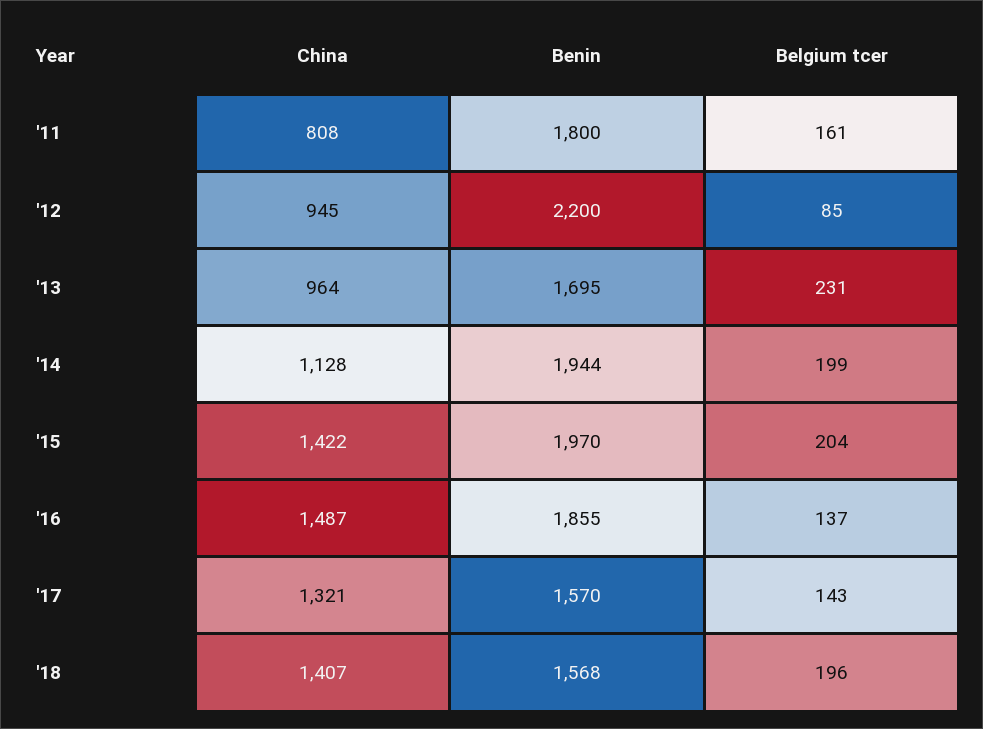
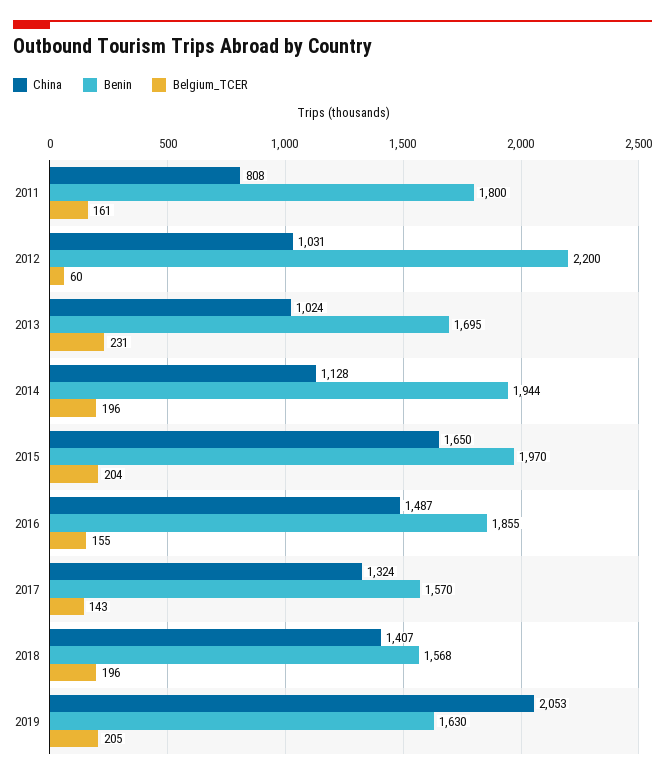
China, '12: 945 -> 1031
Belgium tcer, '12: 85 -> 60
China, '13: 964 -> 1024
Belgium tcer, '14: 199 -> 196
China, '15: 1422 -> 1650
Belgium tcer, '16: 137 -> 155
China, '17: 1321 -> 1324
China, 2019: none -> 2053
Benin, 2019: none -> 1630
Belgium tcer, 2019: none -> 205

